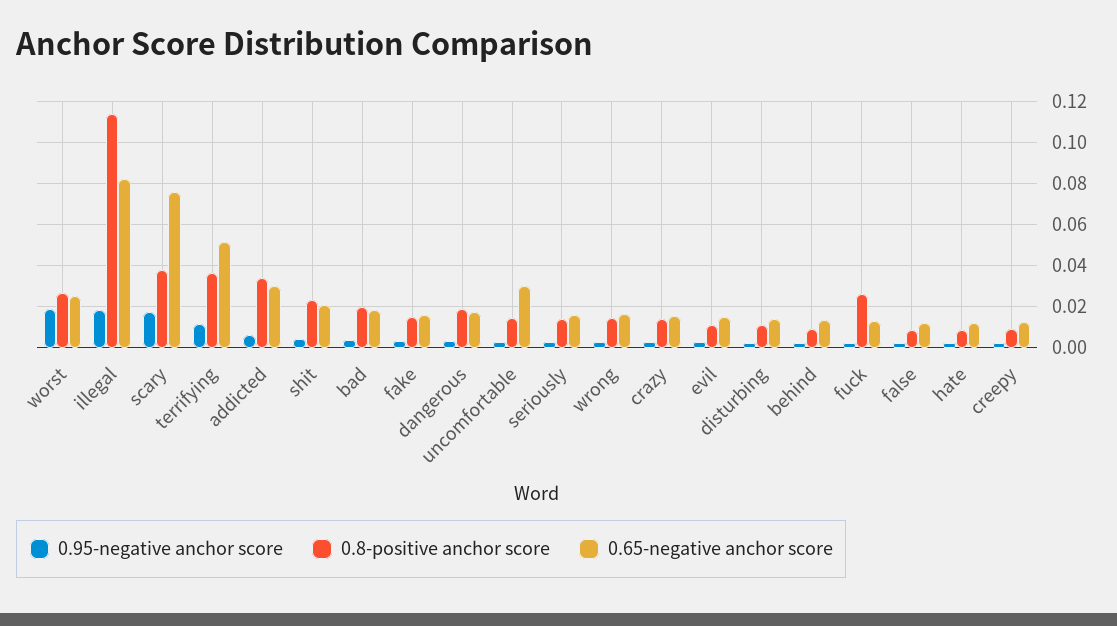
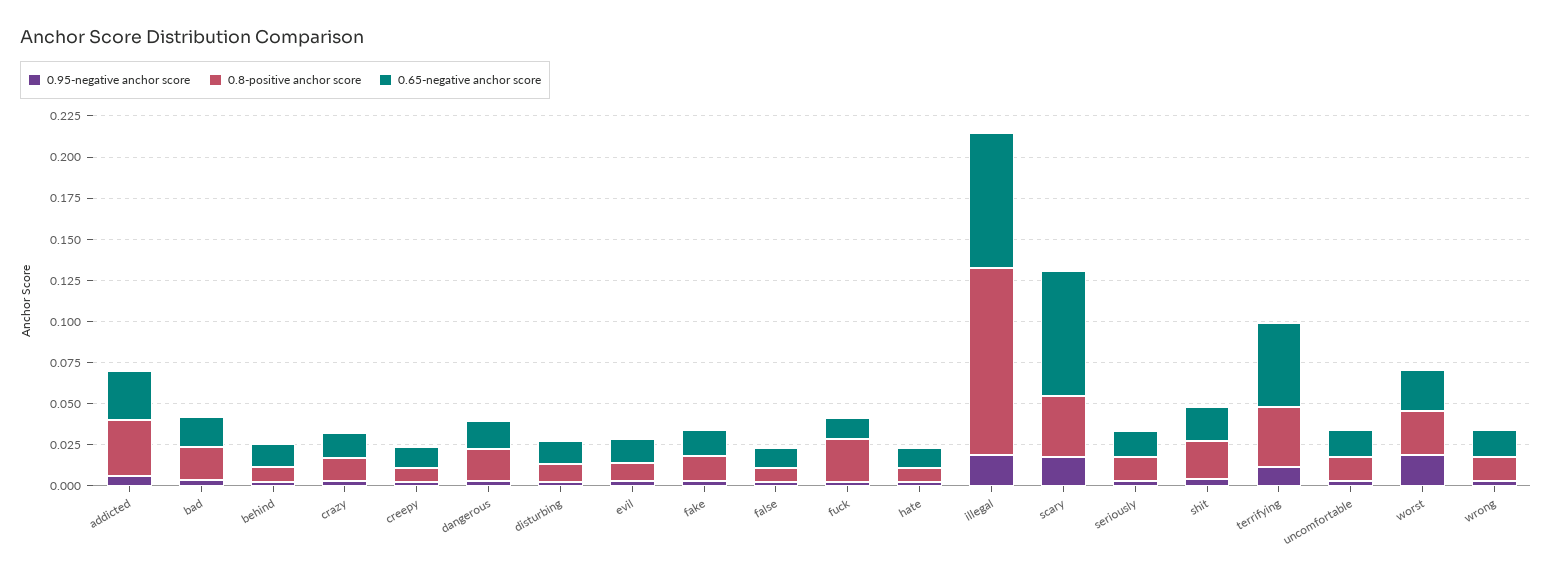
0.65-negative anchor score, uncomfortable: 0.03 -> 0.015

